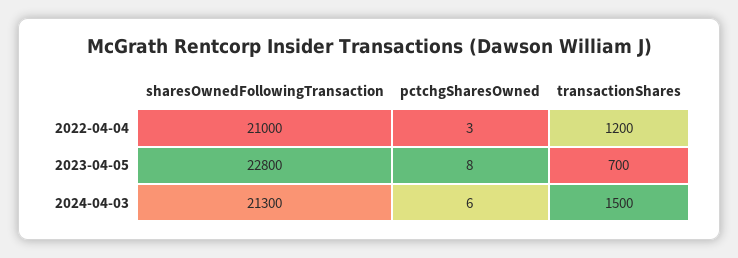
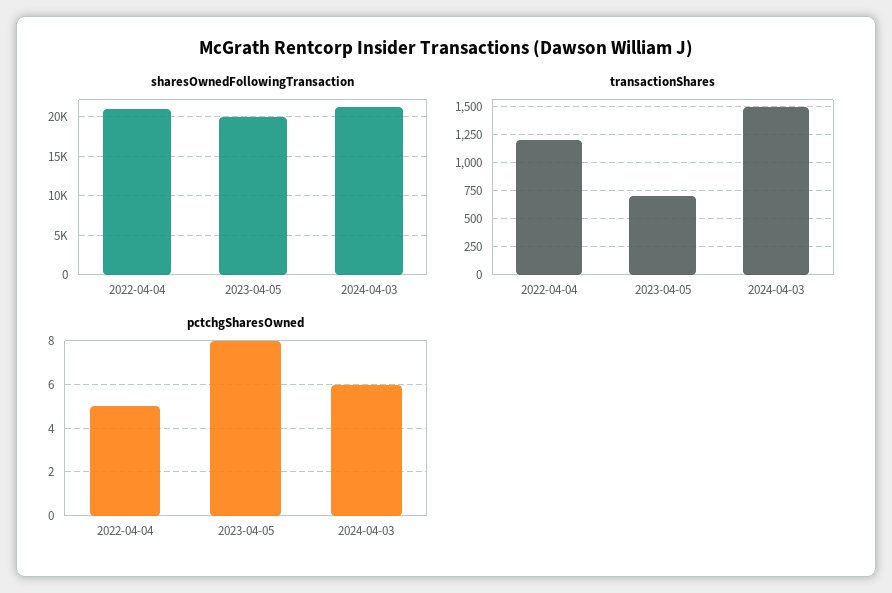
pctchgSharesOwned, 2022-04-04: 3 -> 5
sharesOwnedFollowingTransaction, 2023-04-05: 22800 -> 20000

